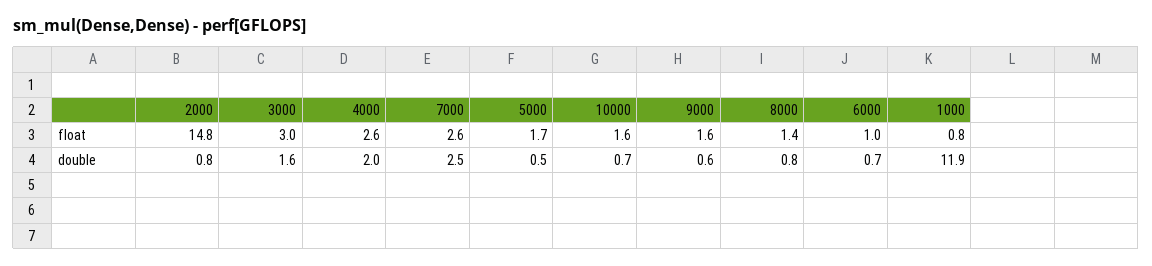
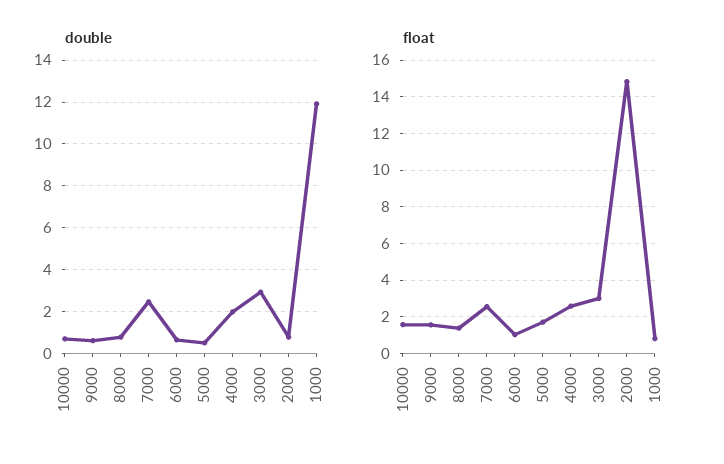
double, 3000: 1.6 -> 3

